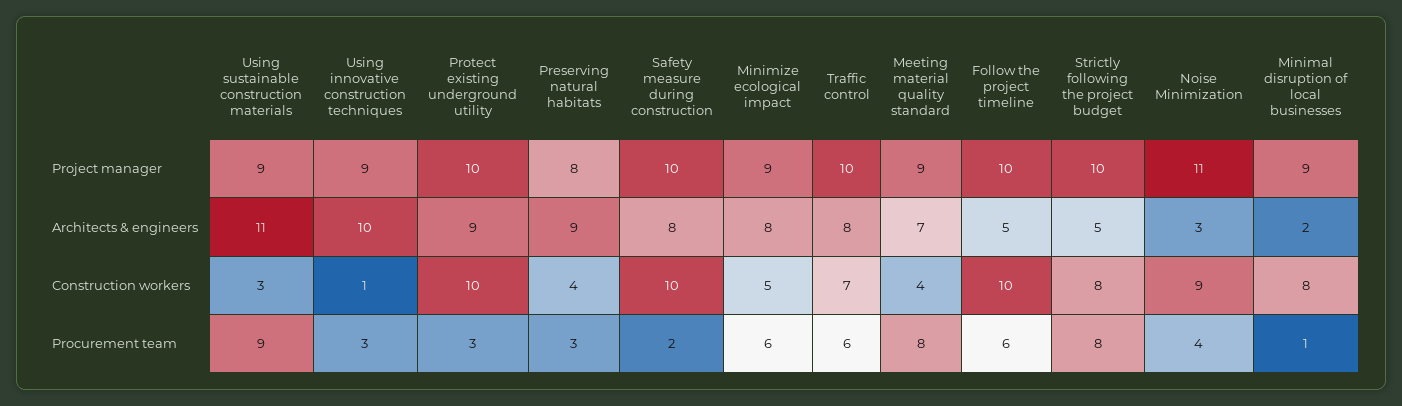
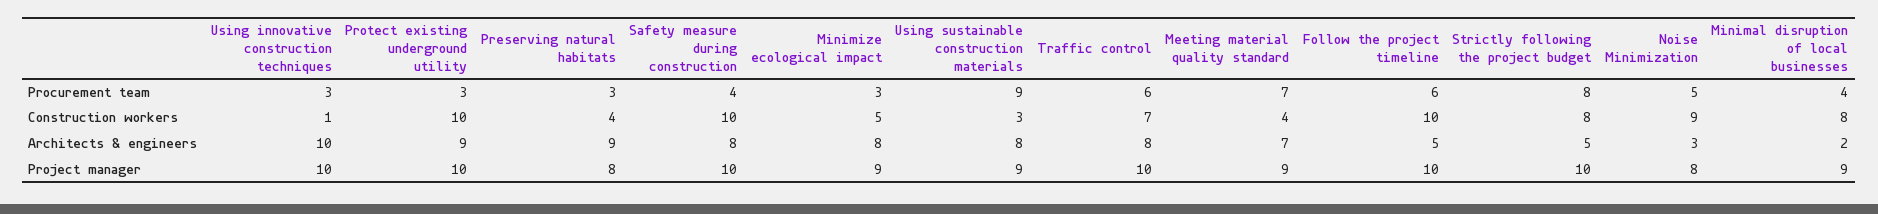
Using innovative construction techniques, Project manager: 9 -> 10
Noise Minimization, Project manager: 11 -> 8
Using sustainable construction materials, Architects & engineers: 11 -> 8
Safety measure during construction, Procurement team: 2 -> 4
Minimize ecological impact, Procurement team: 6 -> 3
Meeting material quality standard, Procurement team: 8 -> 7
Noise Minimization, Procurement team: 4 -> 5
Minimal disruption of local businesses, Procurement team: 1 -> 4

